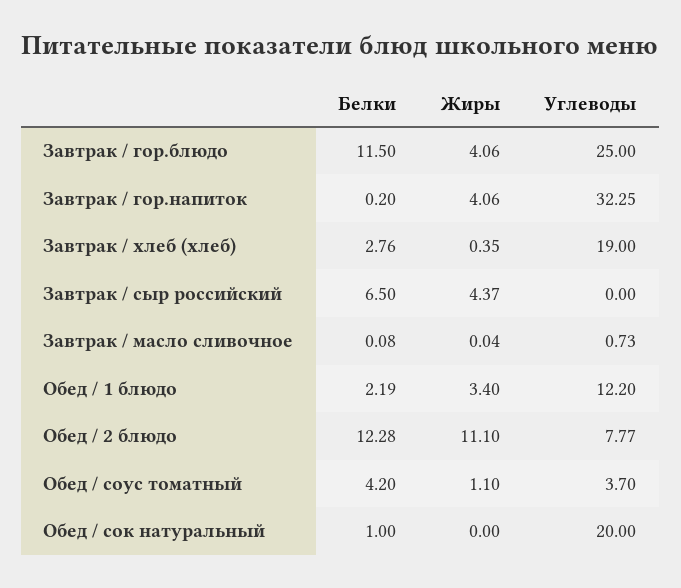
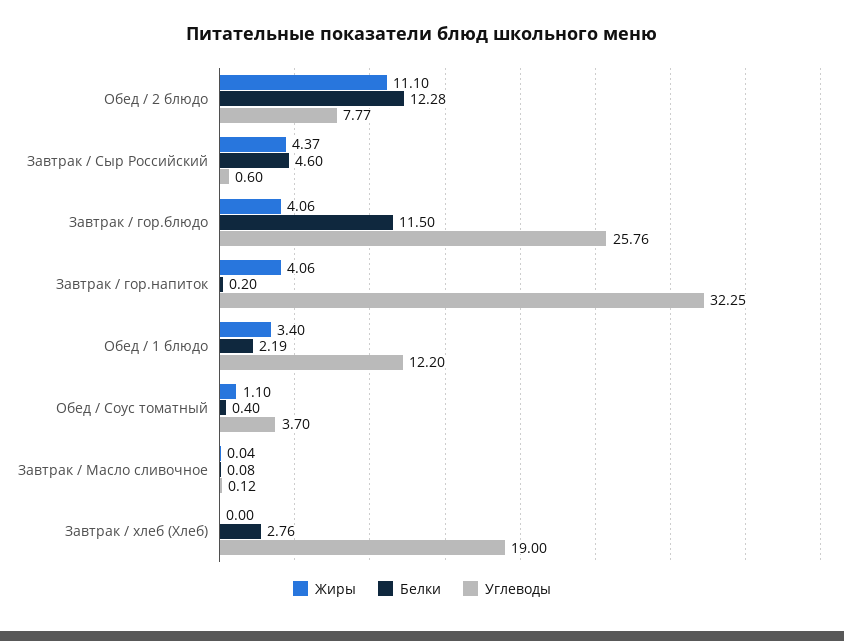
Углеводы, Завтрак / гор.блюдо: 25 -> 25.76
Жиры, Завтрак / хлеб (хлеб): 0.35 -> 0
Белки, Завтрак / сыр российский: 6.5 -> 4.6
Углеводы, Завтрак / сыр российский: 0 -> 0.6
Углеводы, Завтрак / масло сливочное: 0.73 -> 0.12
Белки, Обед / соус томатный: 4.2 -> 0.4
Белки, Обед / сок натуральный: 1 -> none
Жиры, Обед / сок натуральный: 0 -> none
Углеводы, Обед / сок натуральный: 20 -> none

